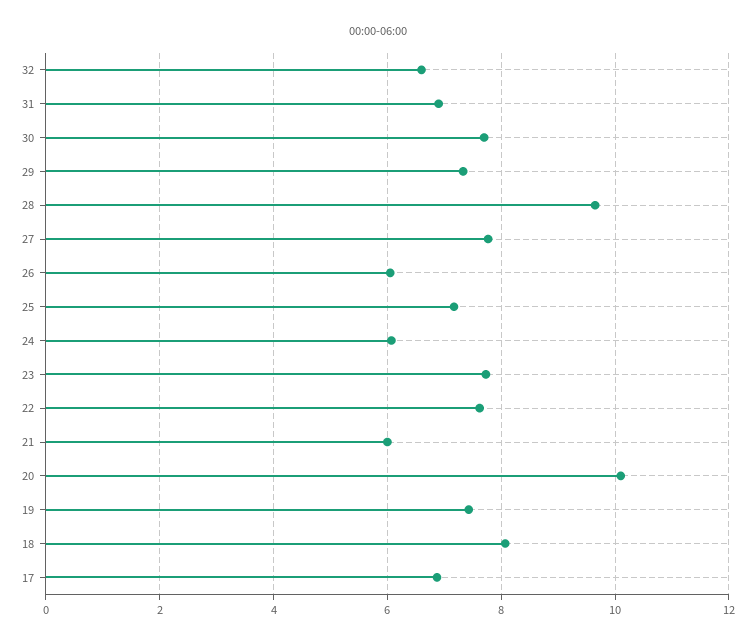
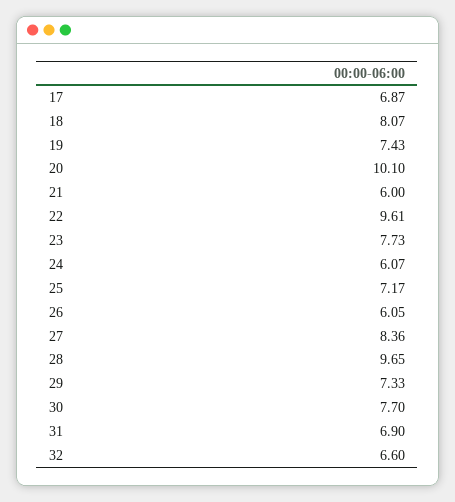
27: 7.8 -> 8.36
22: 7.6 -> 9.61

